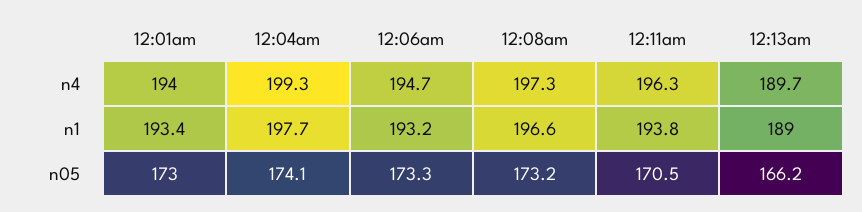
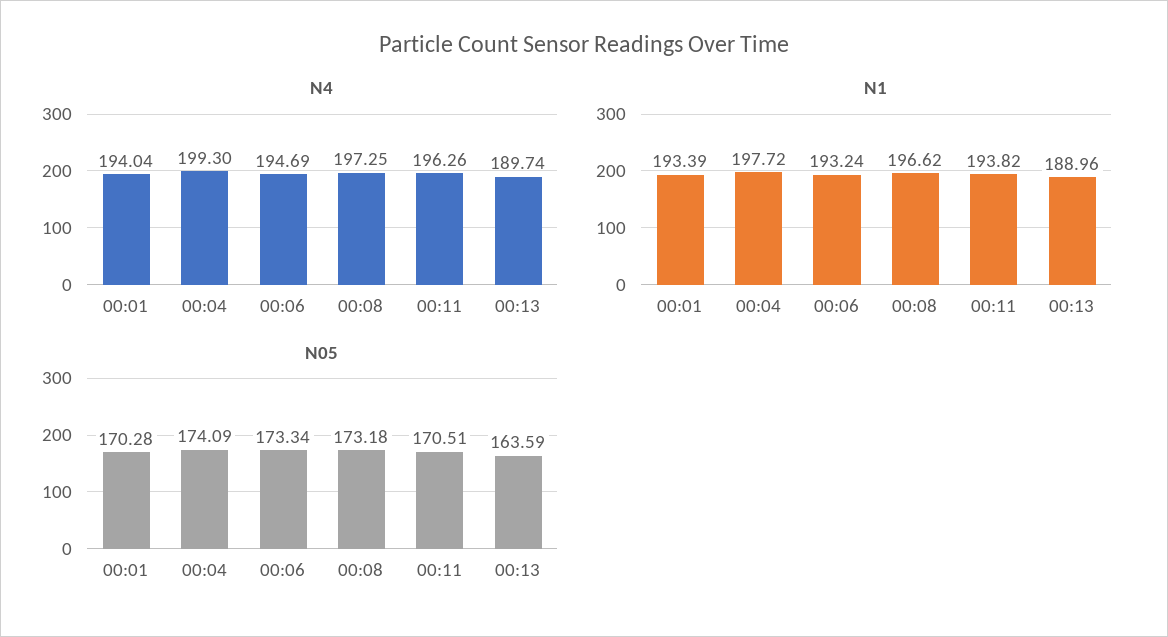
n05, 12:01am: 173 -> 170.28
n05, 12:13am: 166.2 -> 163.59

